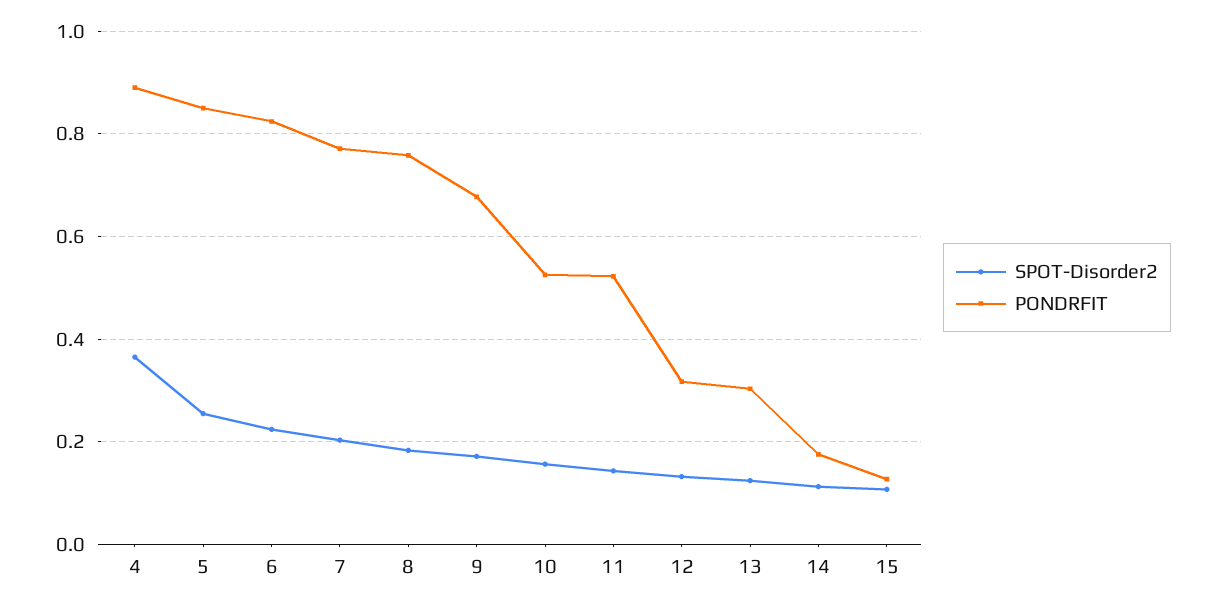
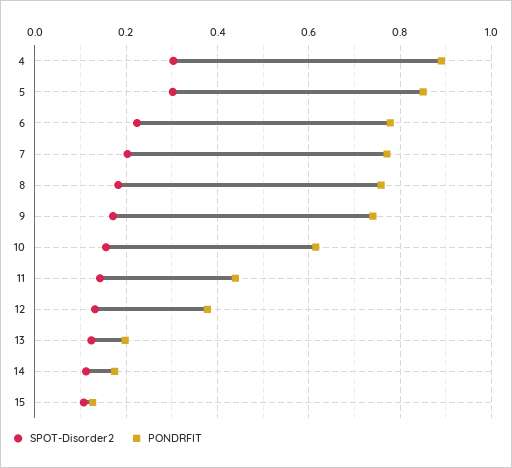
SPOT-Disorder2, 4: 0.36 -> 0.3
SPOT-Disorder2, 5: 0.26 -> 0.3
PONDRFIT, 6: 0.82 -> 0.78
PONDRFIT, 9: 0.68 -> 0.74
PONDRFIT, 10: 0.52 -> 0.62
PONDRFIT, 11: 0.52 -> 0.44
PONDRFIT, 12: 0.32 -> 0.38
PONDRFIT, 13: 0.3 -> 0.2

